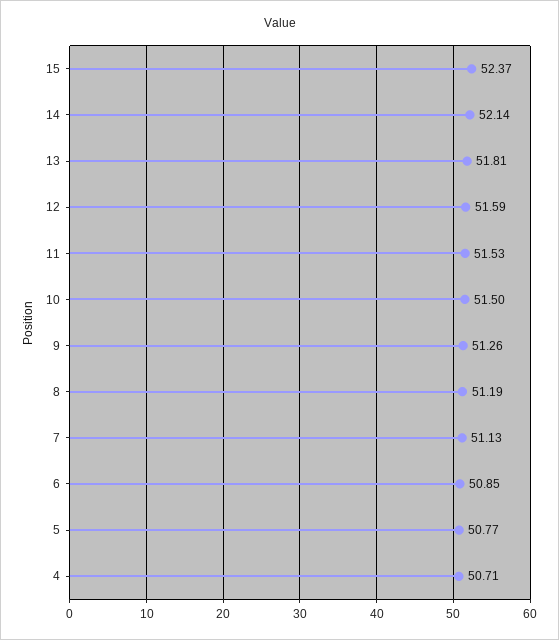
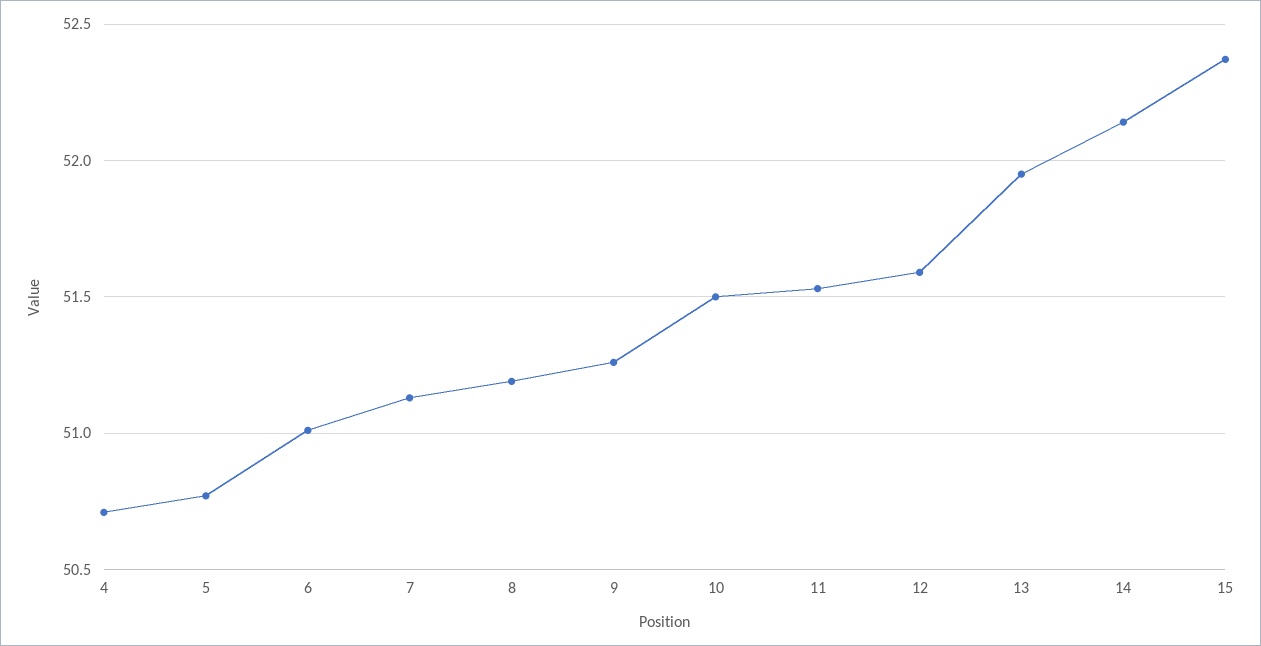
13: 51.81 -> 51.95
6: 50.85 -> 51

